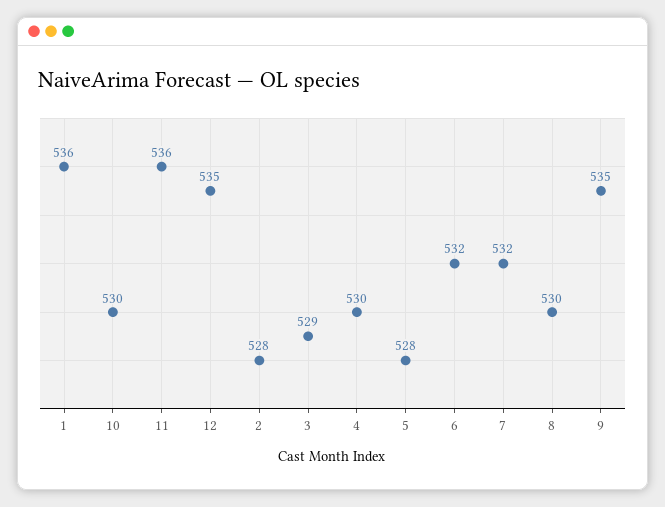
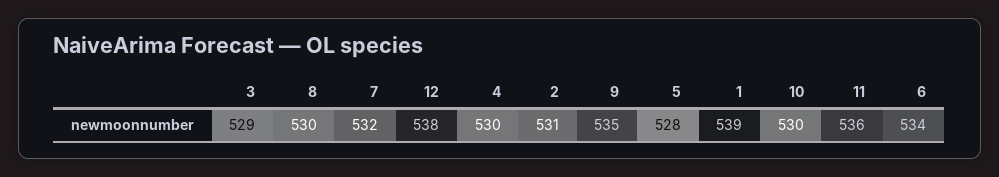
1: 536 -> 539
12: 535 -> 538
2: 528 -> 531
6: 532 -> 534

